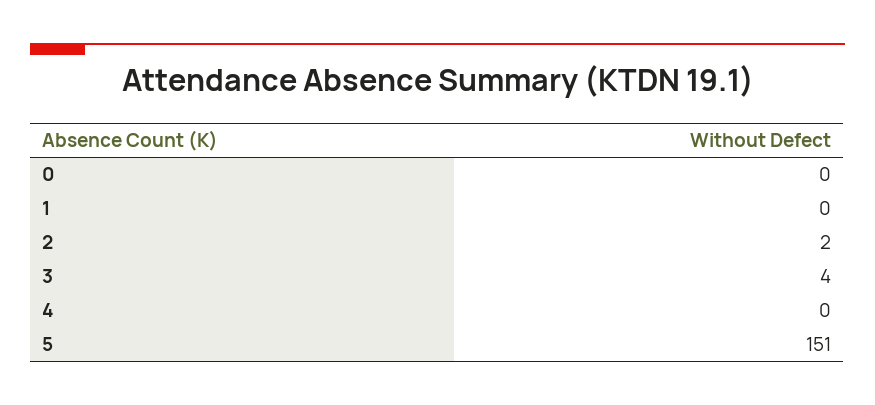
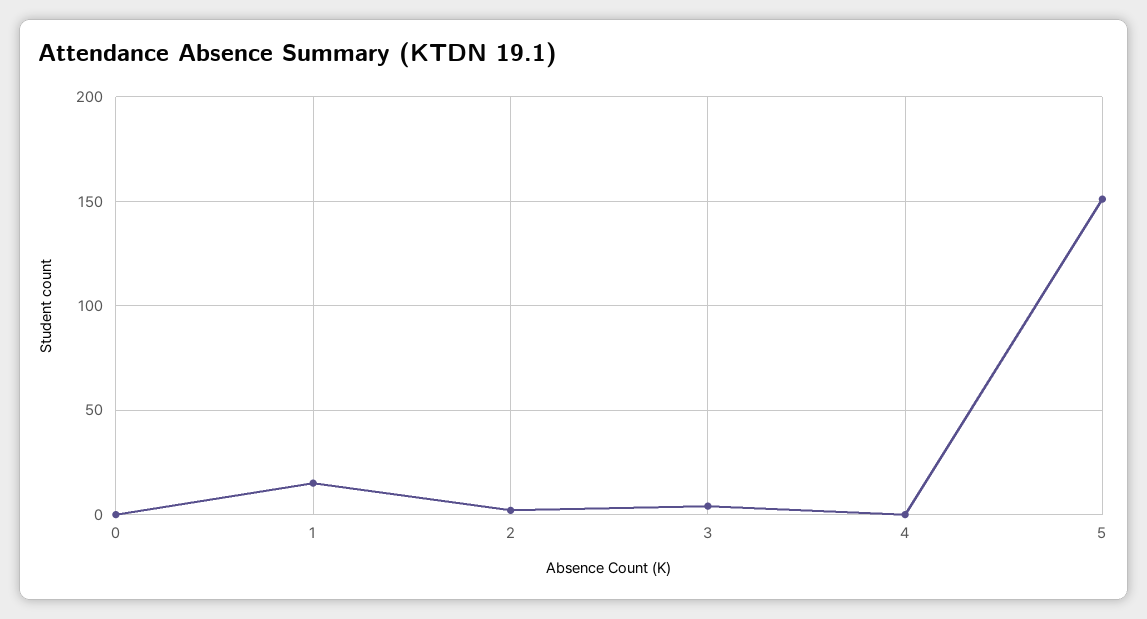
1: 0 -> 15

